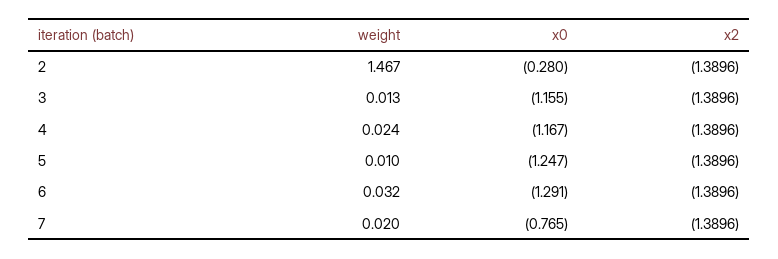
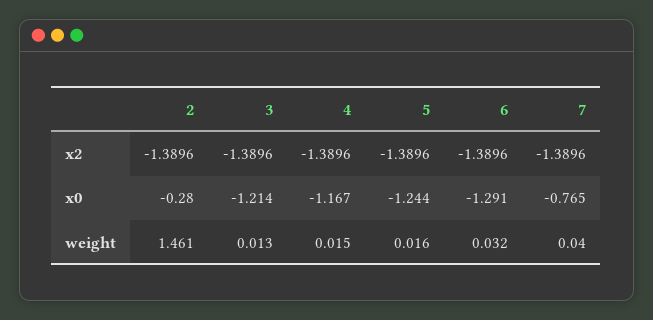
weight, 2: 1.467 -> 1.461
x0, 3: -1.155 -> -1.214
weight, 4: 0.024 -> 0.015
weight, 5: 0.01 -> 0.016
x0, 5: -1.247 -> -1.244
weight, 7: 0.02 -> 0.04

